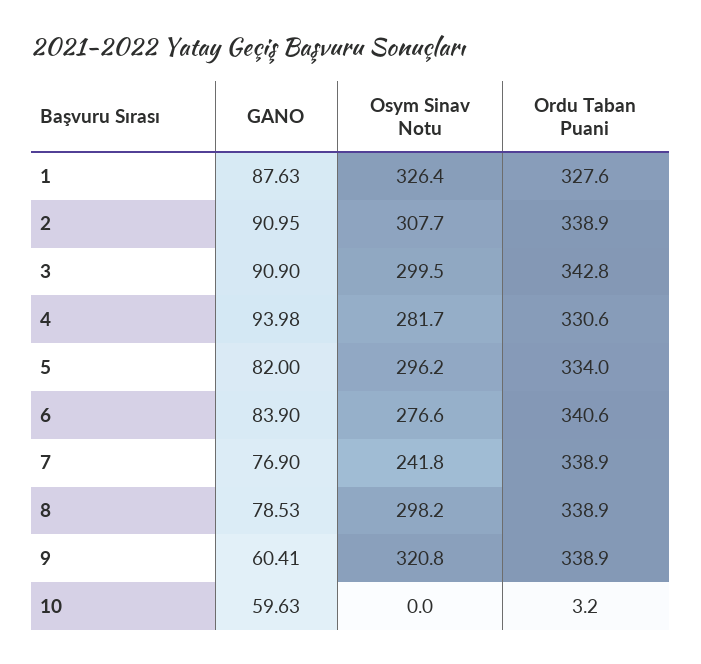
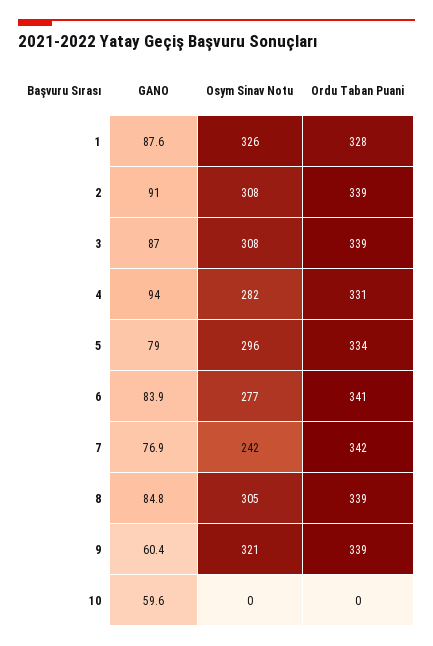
GANO, 3: 90.9 -> 87
Osym Sinav Notu, 3: 299.5 -> 308
Ordu Taban Puani, 3: 342.8 -> 339
GANO, 5: 82 -> 79
Ordu Taban Puani, 7: 338.9 -> 342
GANO, 8: 78.53 -> 84.8
Osym Sinav Notu, 8: 298.2 -> 305
Ordu Taban Puani, 10: 3.2 -> 0

